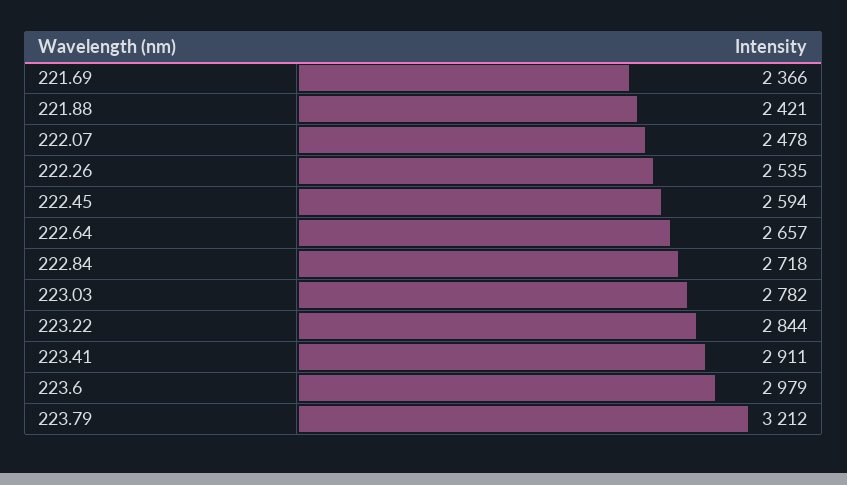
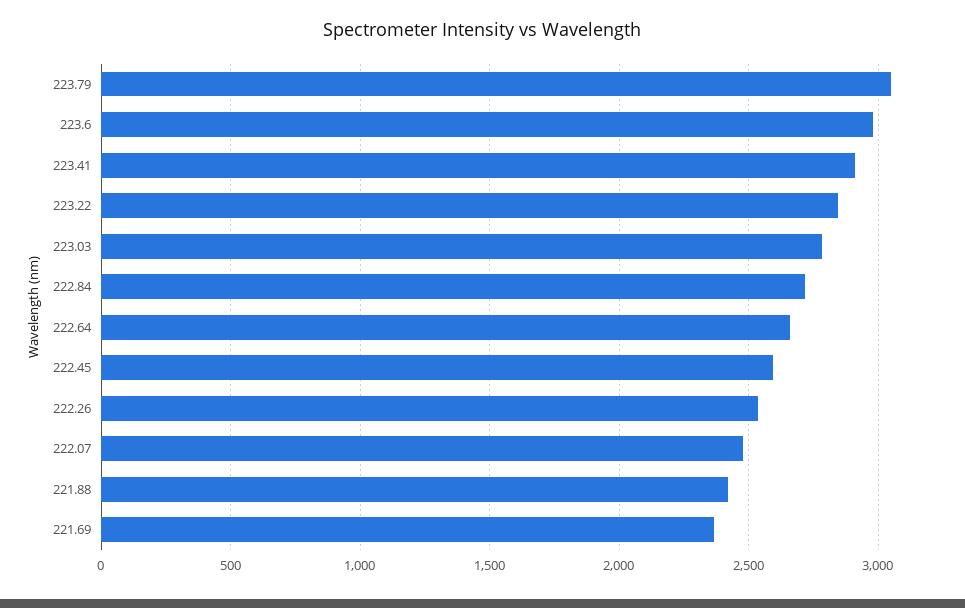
223.79: 3212 -> 3050

